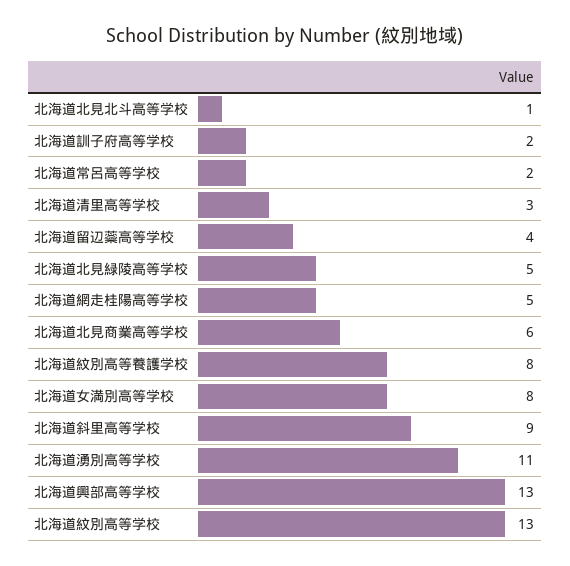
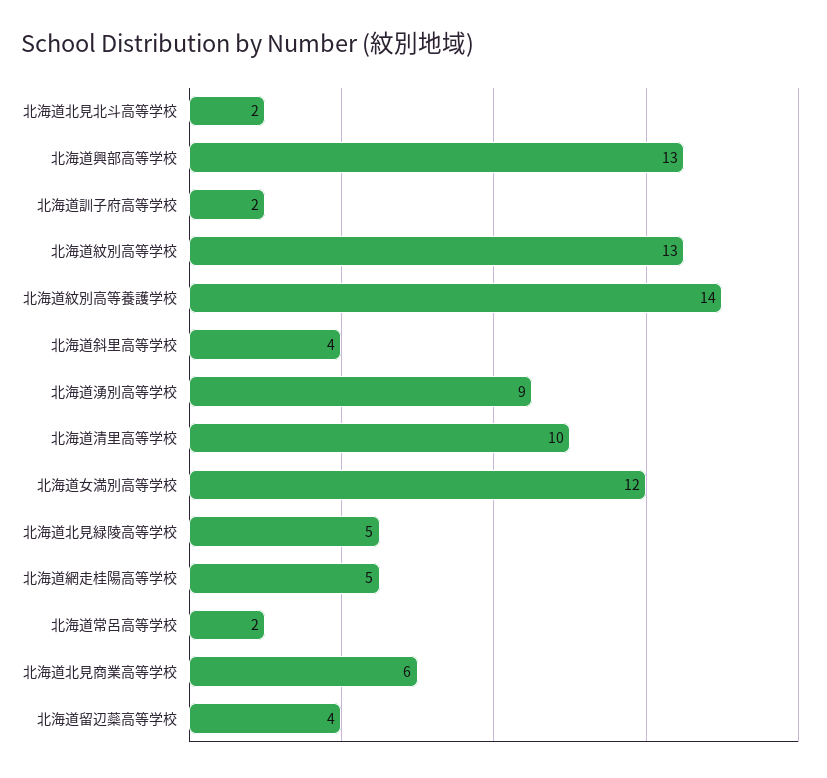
北海道北見北斗高等学校: 1 -> 2
北海道清里高等学校: 3 -> 10
北海道紋別高等養護学校: 8 -> 14
北海道女満別高等学校: 8 -> 12
北海道斜里高等学校: 9 -> 4
北海道湧別高等学校: 11 -> 9

